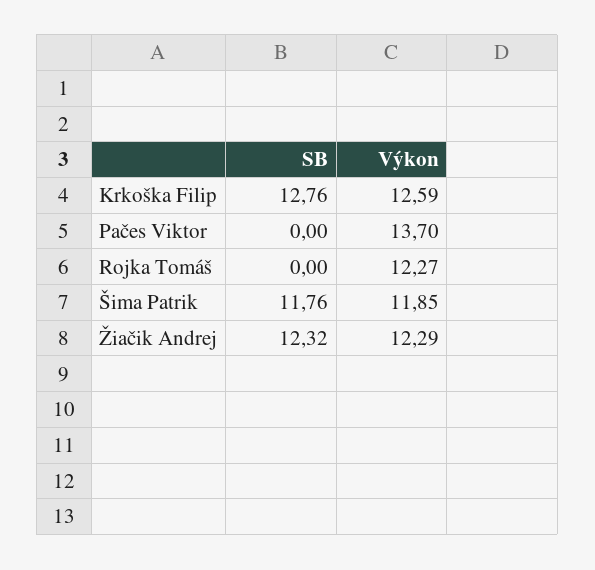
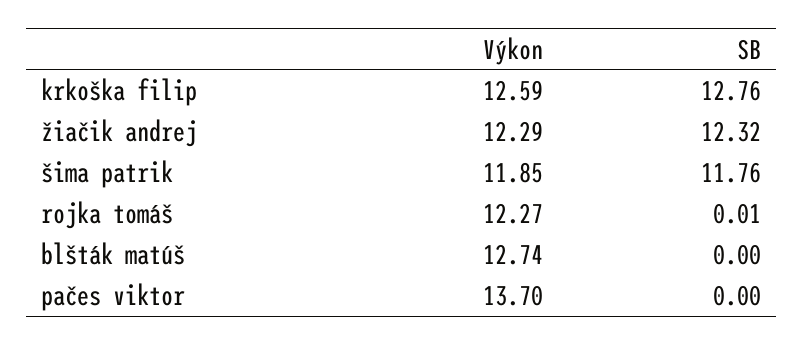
SB, Rojka Tomáš: 0 -> 0.01
Výkon, blšták matúš: none -> 12.74
SB, blšták matúš: none -> 0

